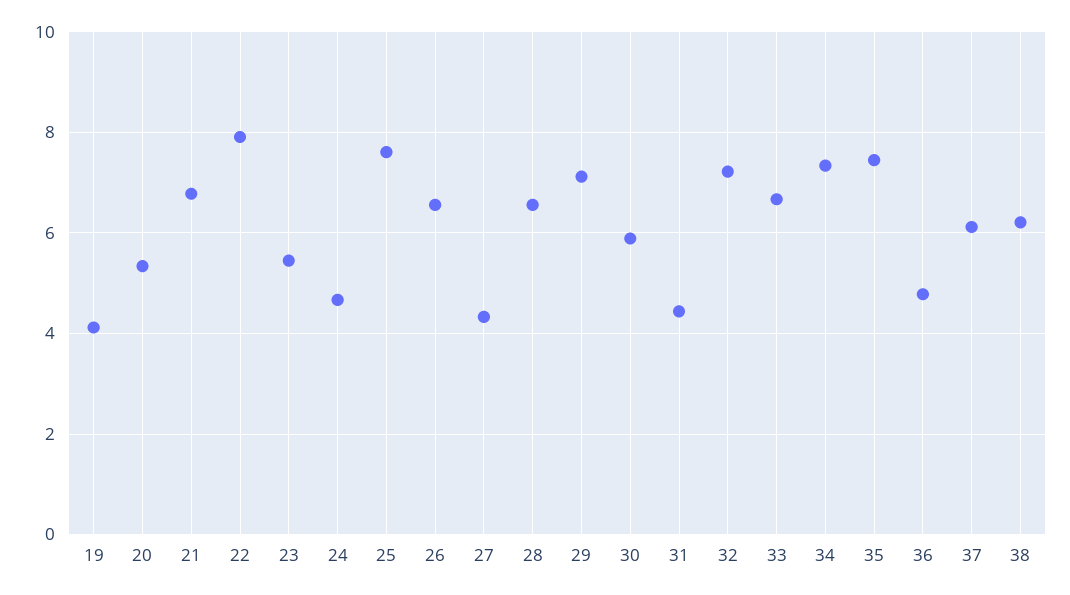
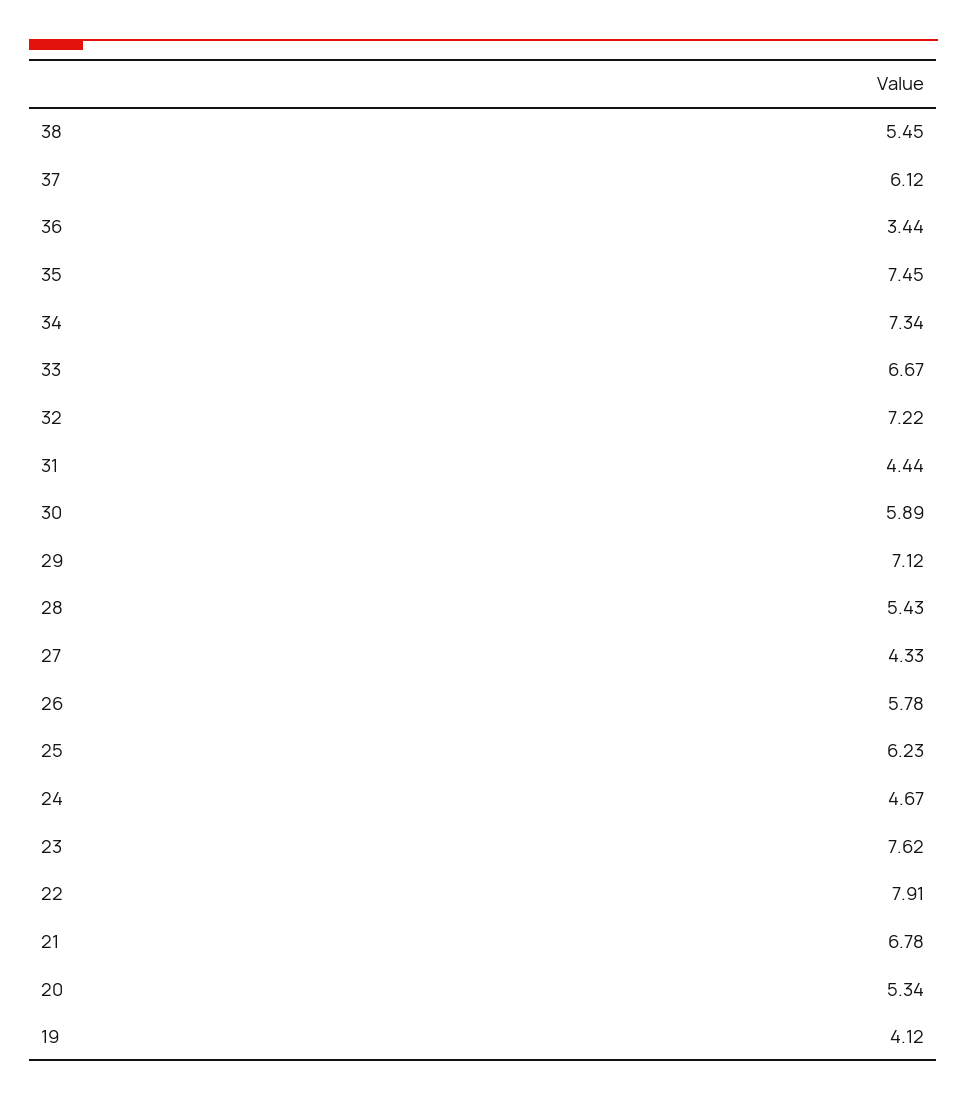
23: 5.4 -> 7.62
25: 7.6 -> 6.23
26: 6.6 -> 5.78
28: 6.6 -> 5.43
36: 4.8 -> 3.44
38: 6.2 -> 5.45

